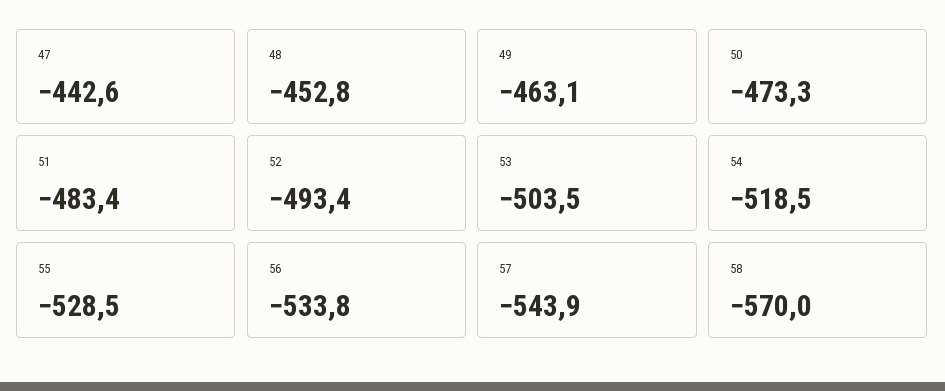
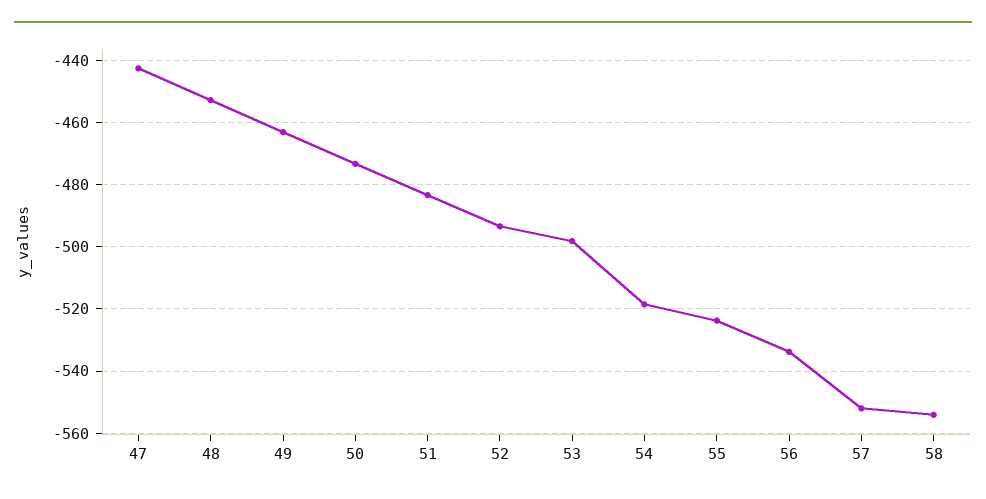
53: -503.5 -> -498
55: -528.5 -> -524
57: -543.9 -> -552
58: -570 -> -554

